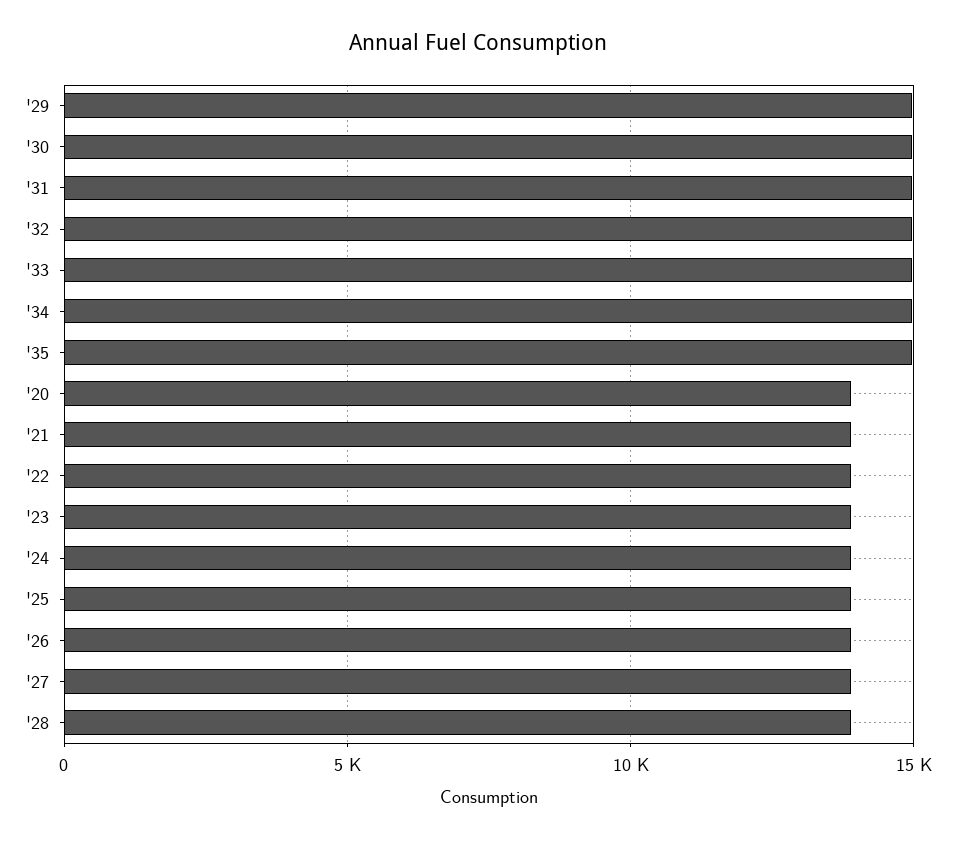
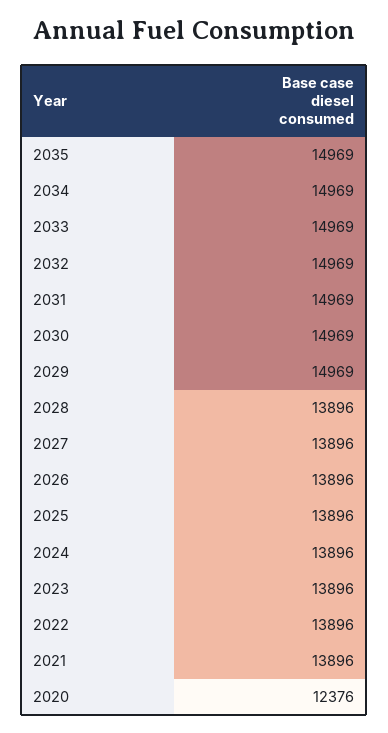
'20: 14000 -> 12376

